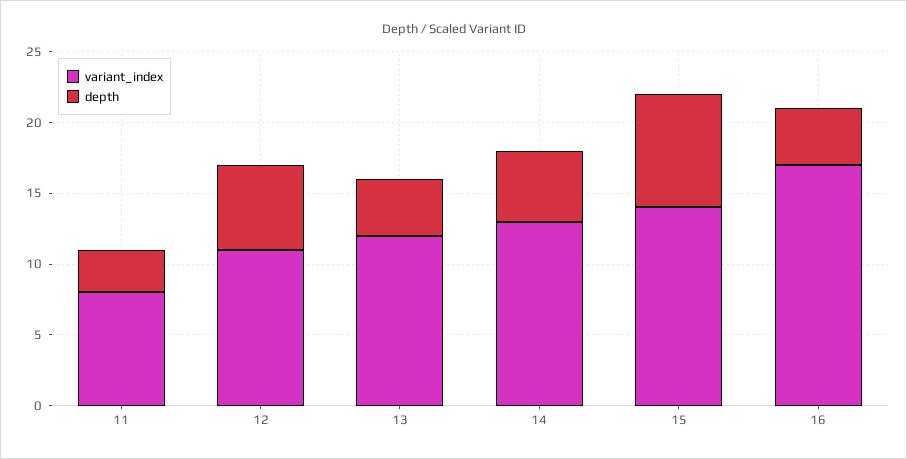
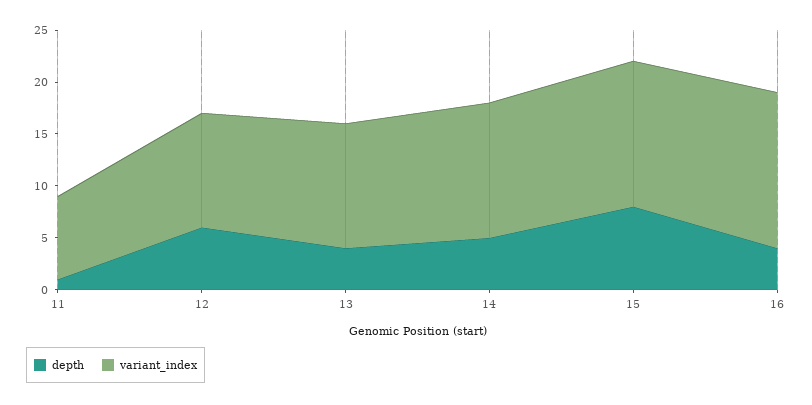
depth, 11: 3 -> 1
variant_index, 16: 17 -> 15

